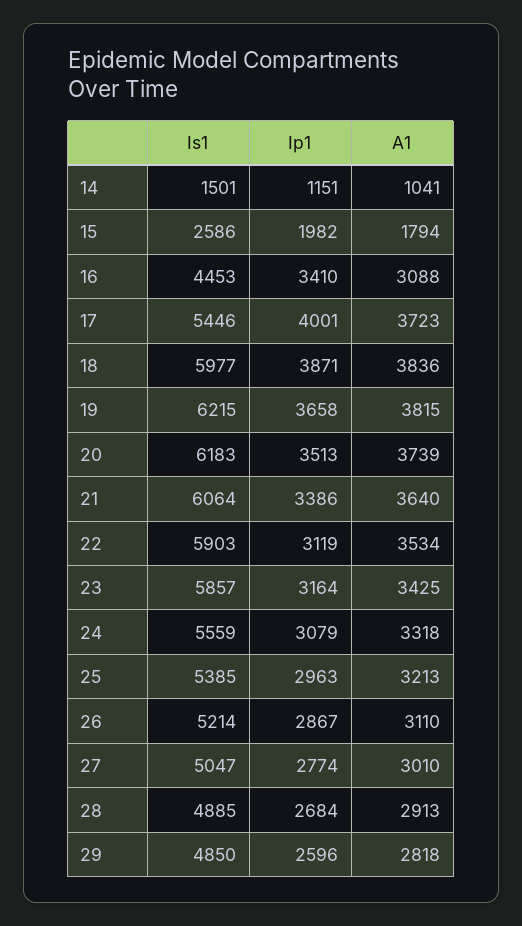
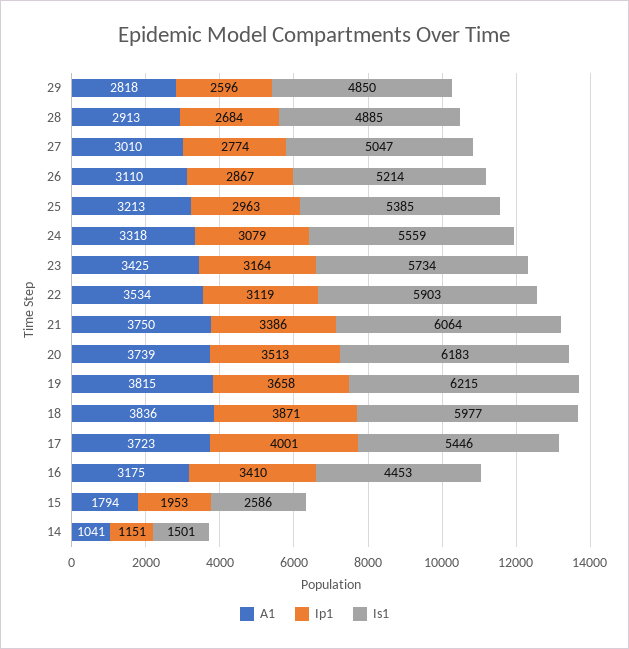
Ip1, 15: 1982 -> 1953
A1, 16: 3088 -> 3175
A1, 21: 3640 -> 3750
Is1, 23: 5857 -> 5734

